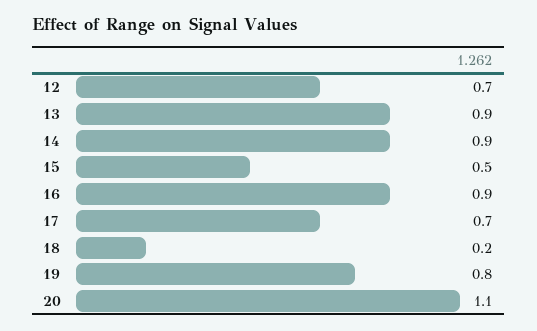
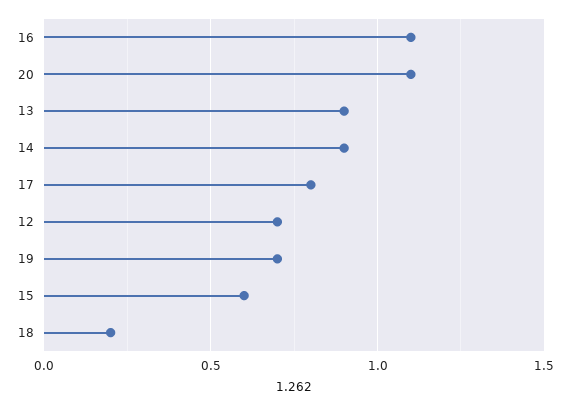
15: 0.5 -> 0.6
16: 0.9 -> 1.1
17: 0.7 -> 0.8
19: 0.8 -> 0.7

